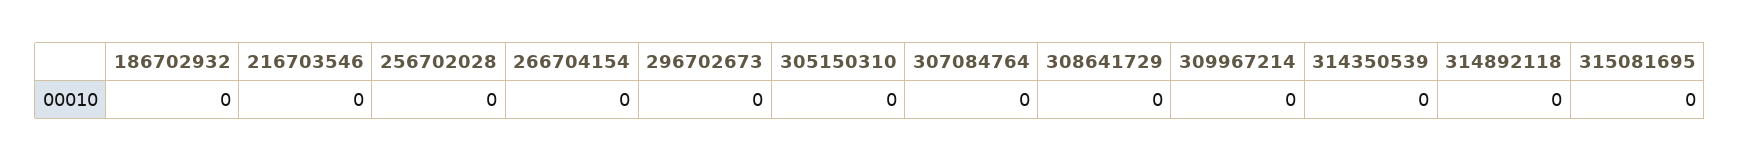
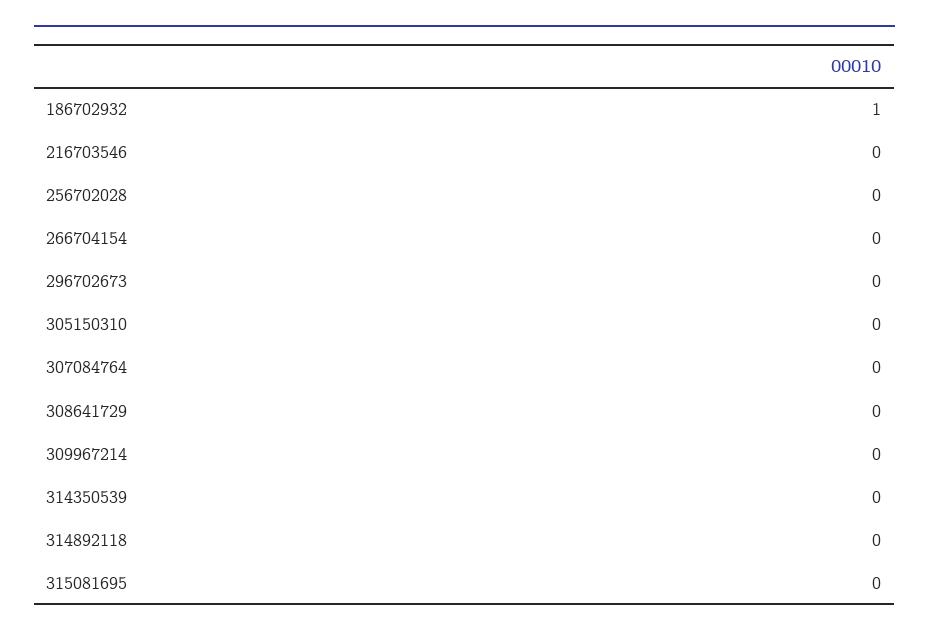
186702932: 0 -> 1

